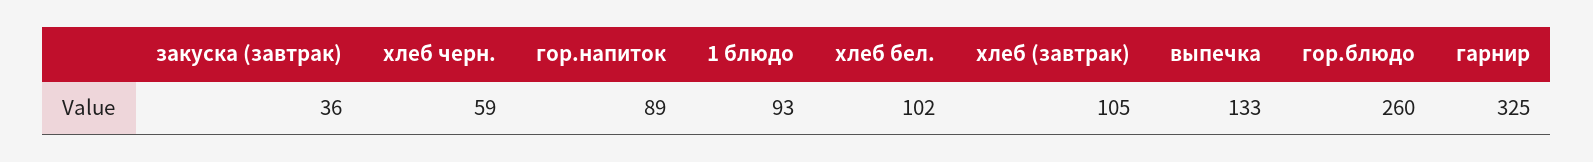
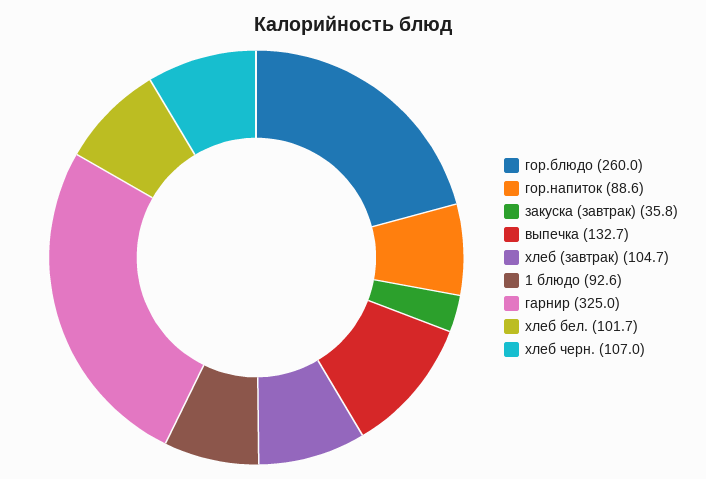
хлеб черн.: 59 -> 107

